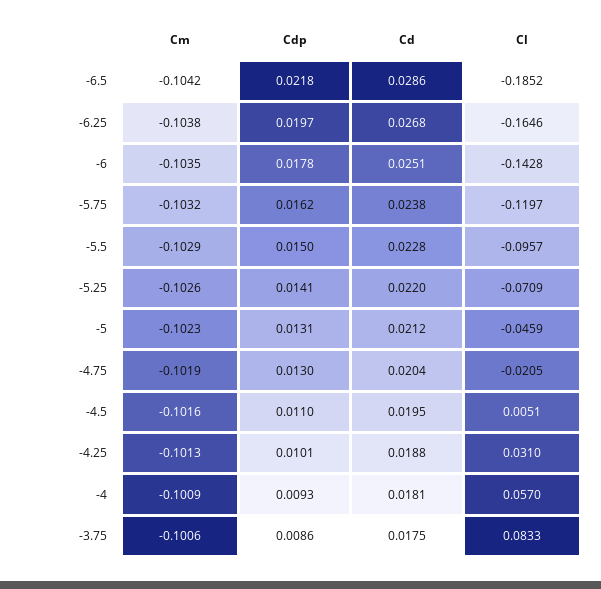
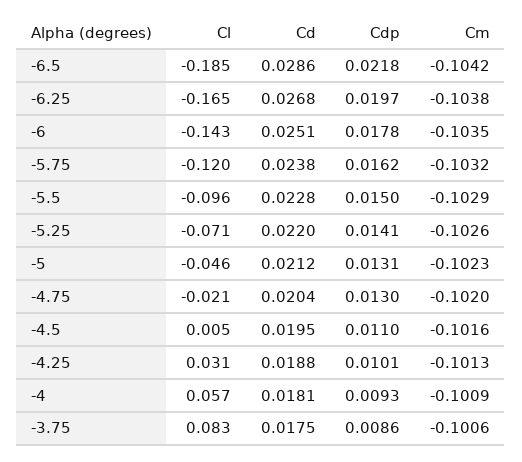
Cm, -4.75: -0.1019 -> -0.102

